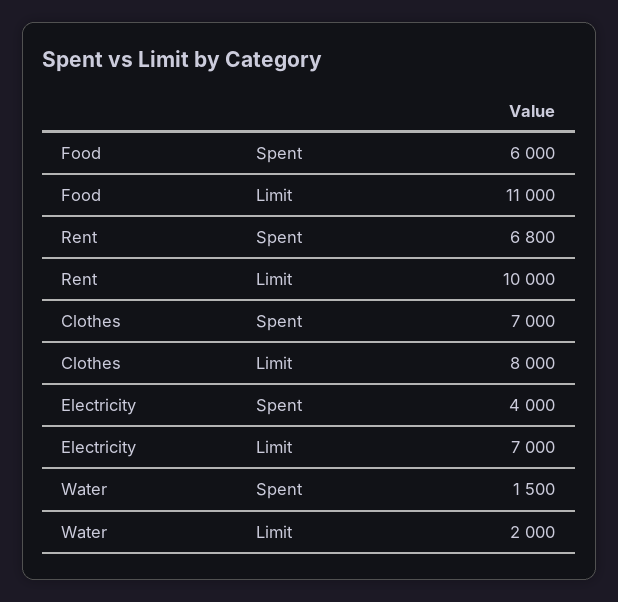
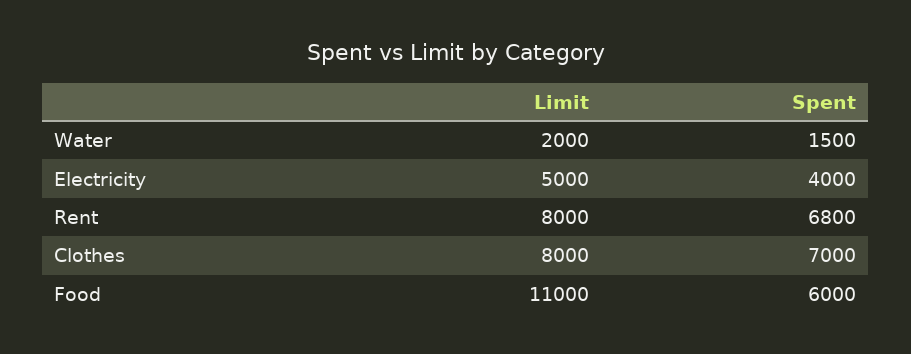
Rent, Limit: 10000 -> 8000
Electricity, Limit: 7000 -> 5000

